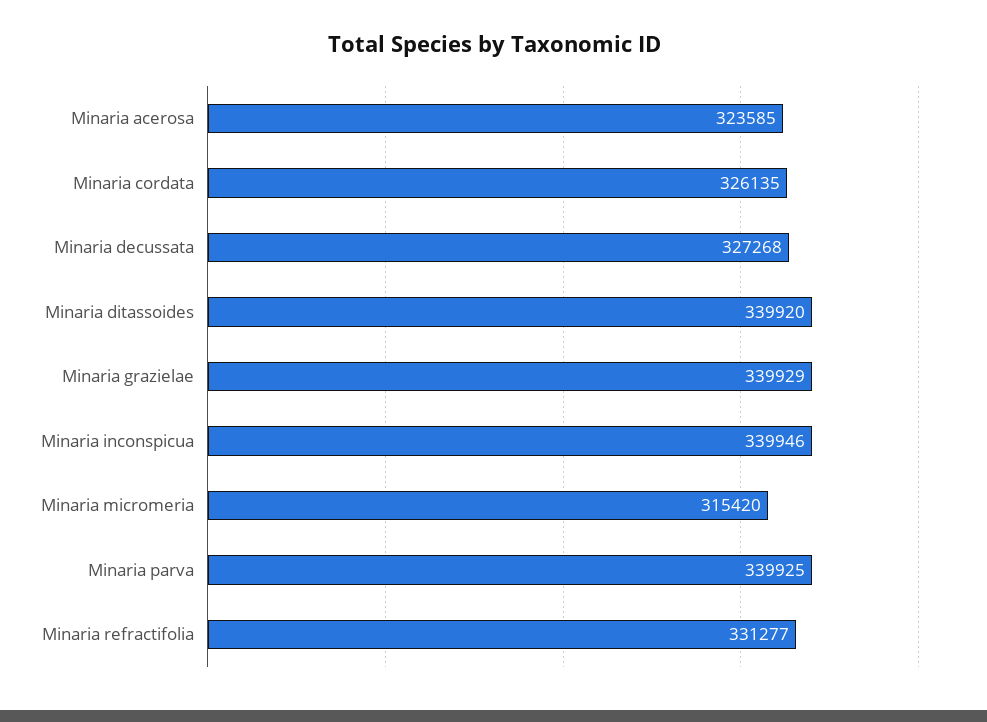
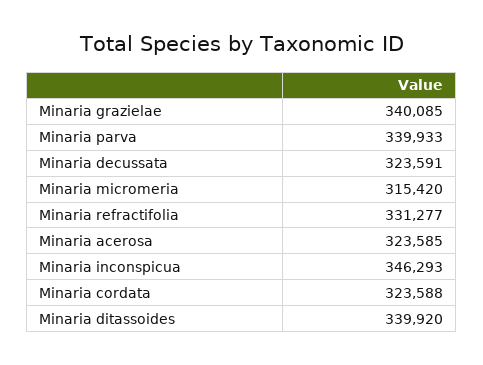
Minaria cordata: 326135 -> 323588
Minaria decussata: 327268 -> 323591
Minaria grazielae: 339929 -> 340085
Minaria inconspicua: 339946 -> 346293
Minaria parva: 339925 -> 339933

